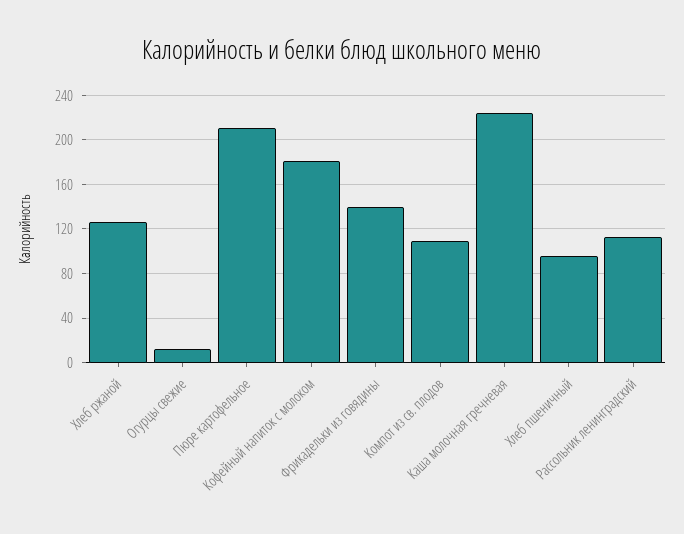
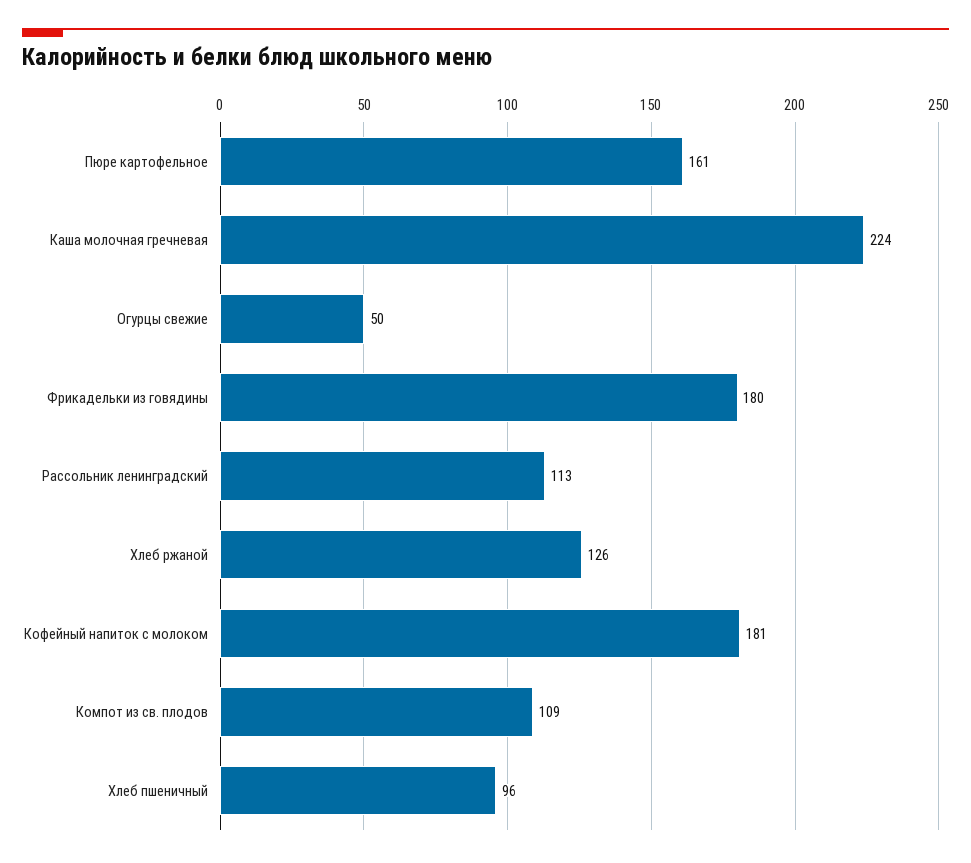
Огурцы свежие: 10 -> 50
Пюре картофельное: 210 -> 161
Фрикадельки из говядины: 140 -> 180

